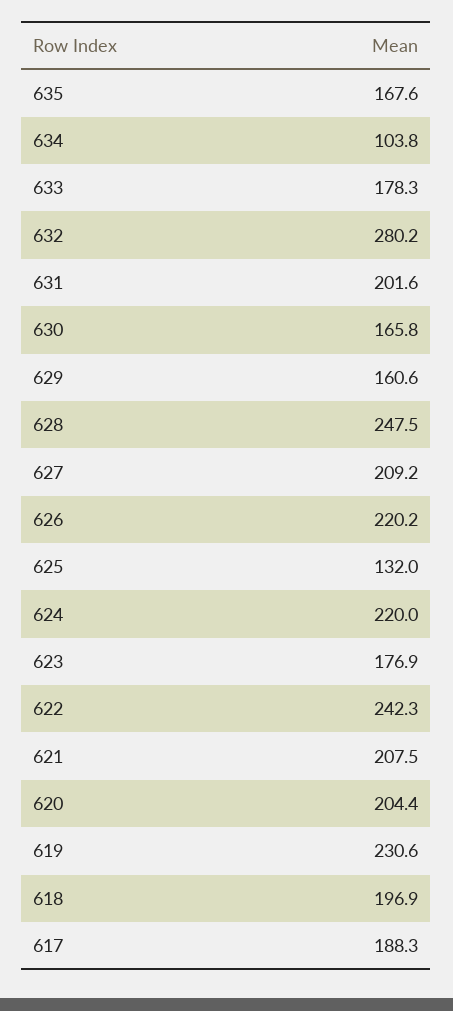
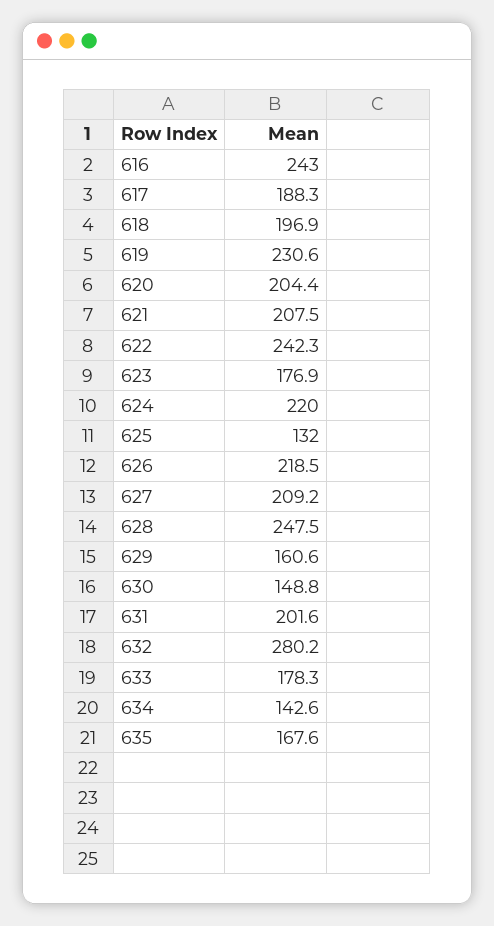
634: 103.8 -> 142.6
630: 165.8 -> 148.8
626: 220.2 -> 218.5
616: none -> 243

